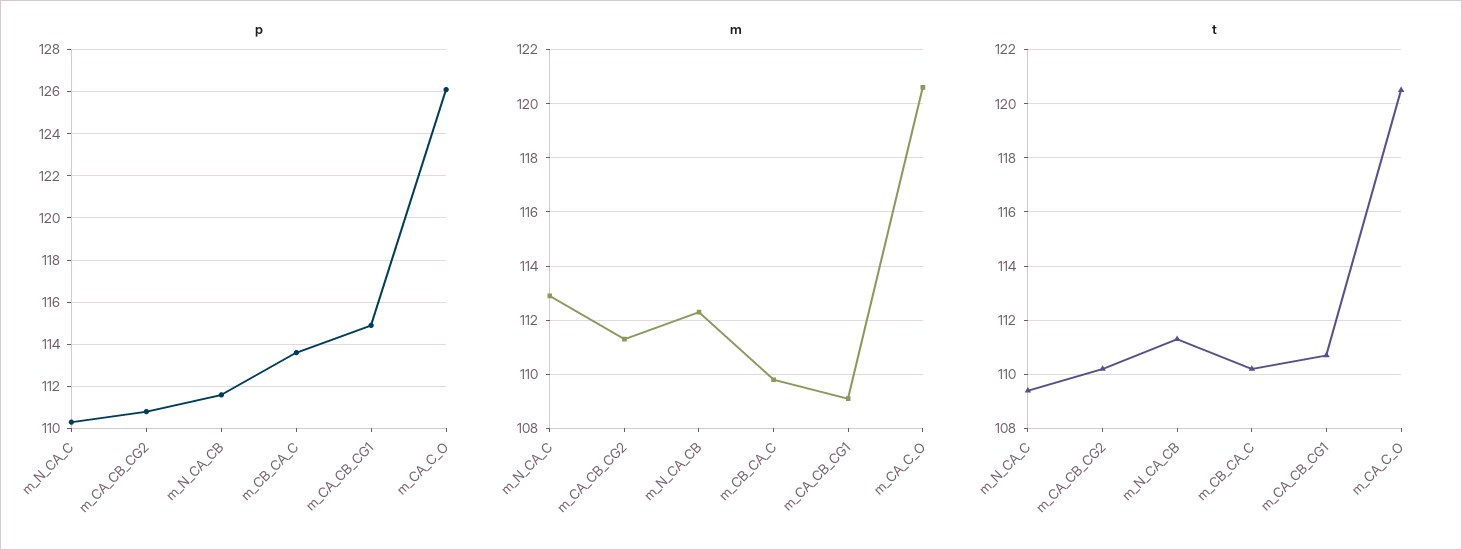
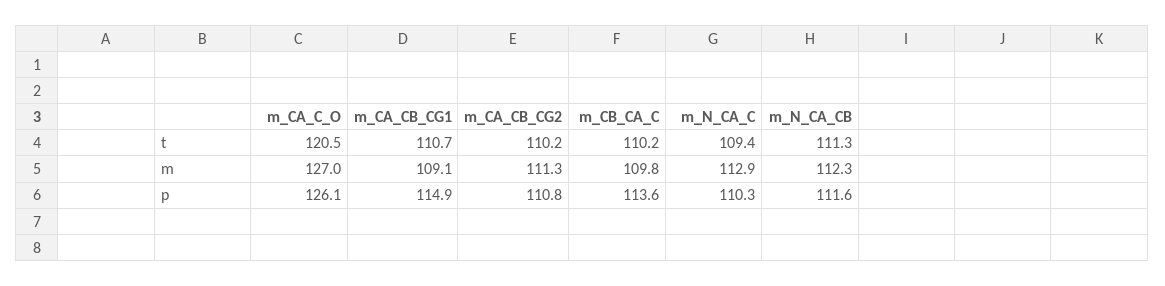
m, m_CA_C_O: 120.5 -> 127

